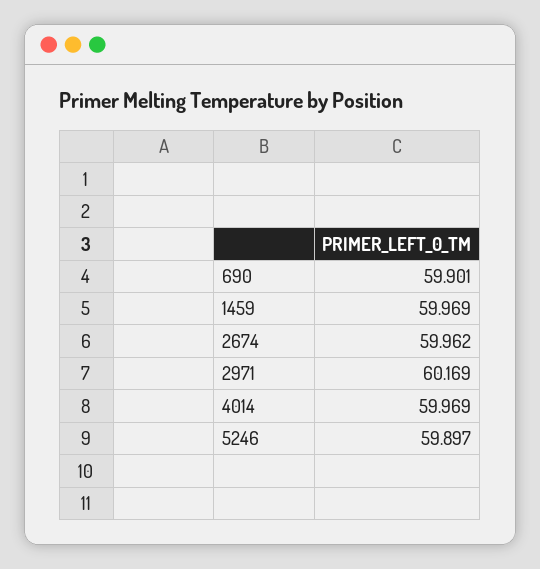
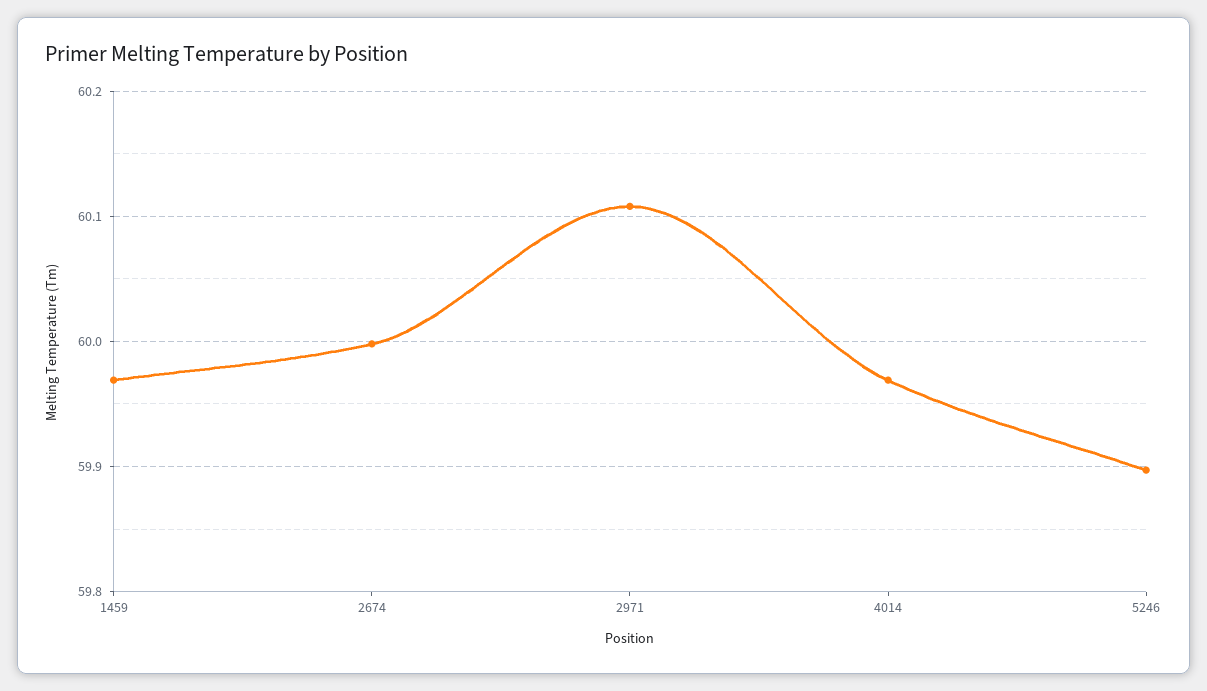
690: 59.901 -> none
2674: 59.962 -> 60
2971: 60.169 -> 60.11

